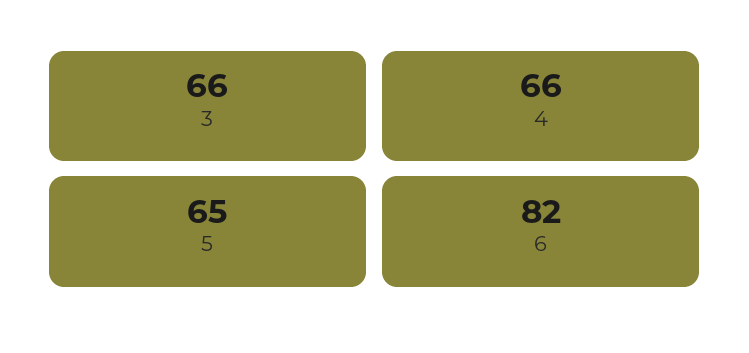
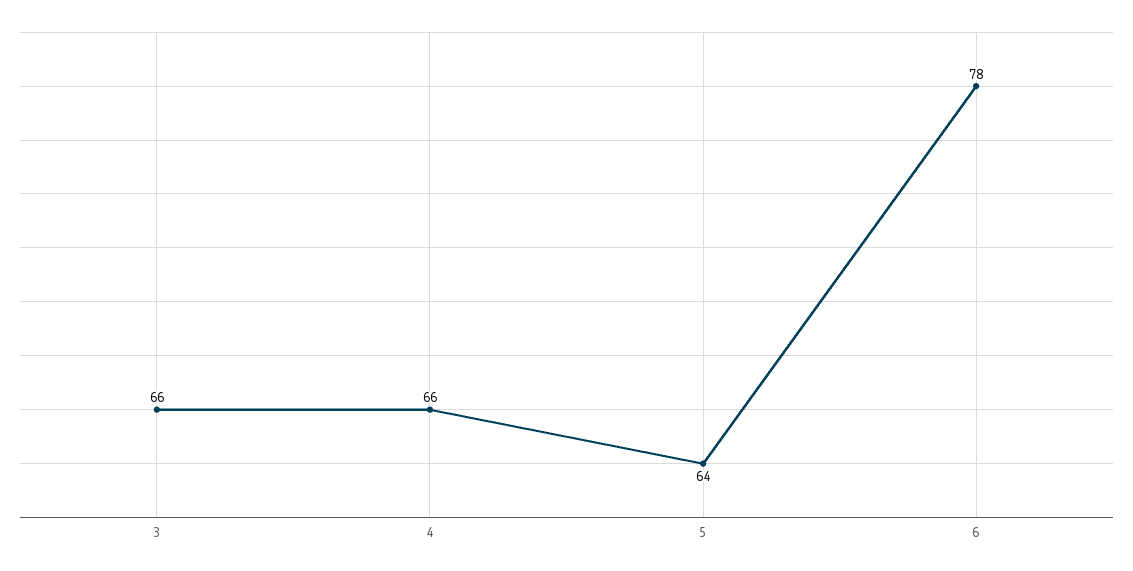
5: 65 -> 64
6: 82 -> 78

